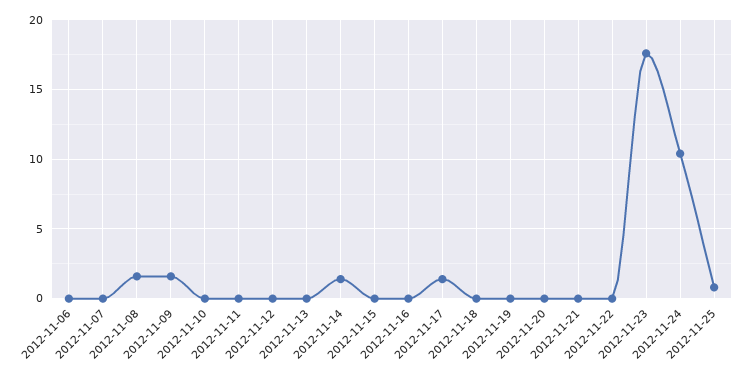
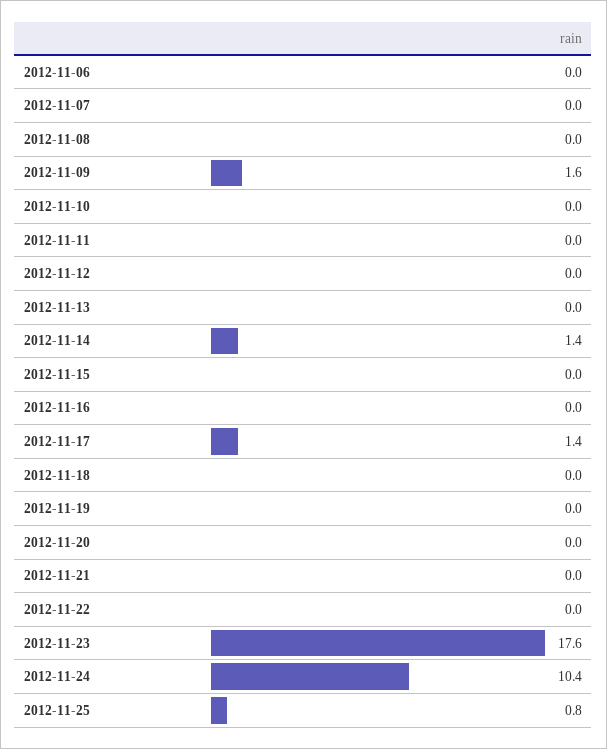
2012-11-08: 1.5 -> 0

